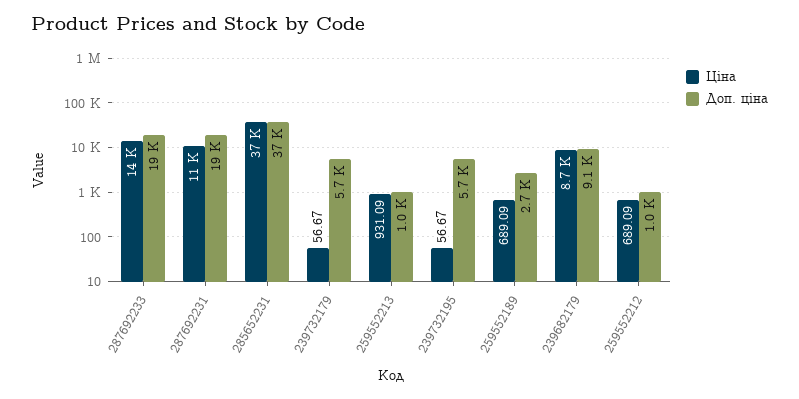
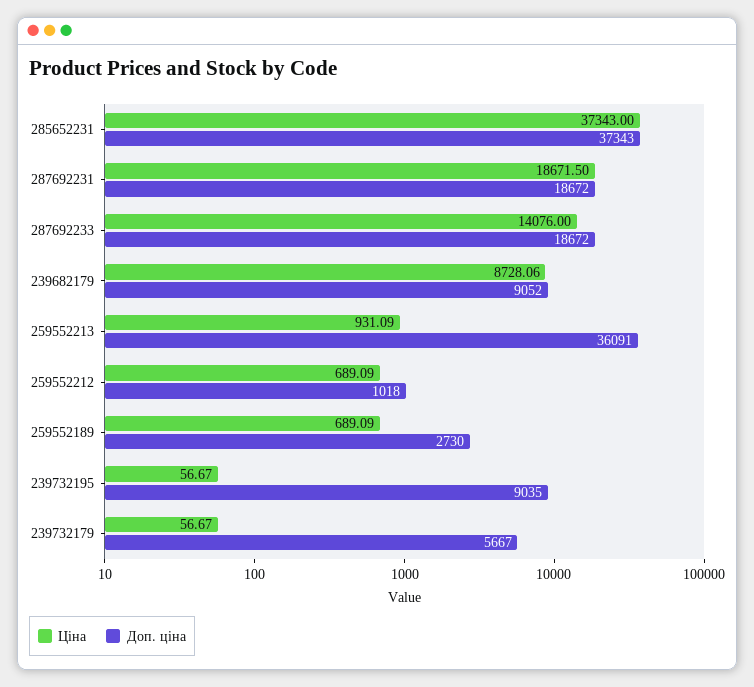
Ціна, 287692231: 11000 -> 18671.5
Доп. ціна, 259552213: 1000 -> 36091
Доп. ціна, 239732195: 5700 -> 9035

